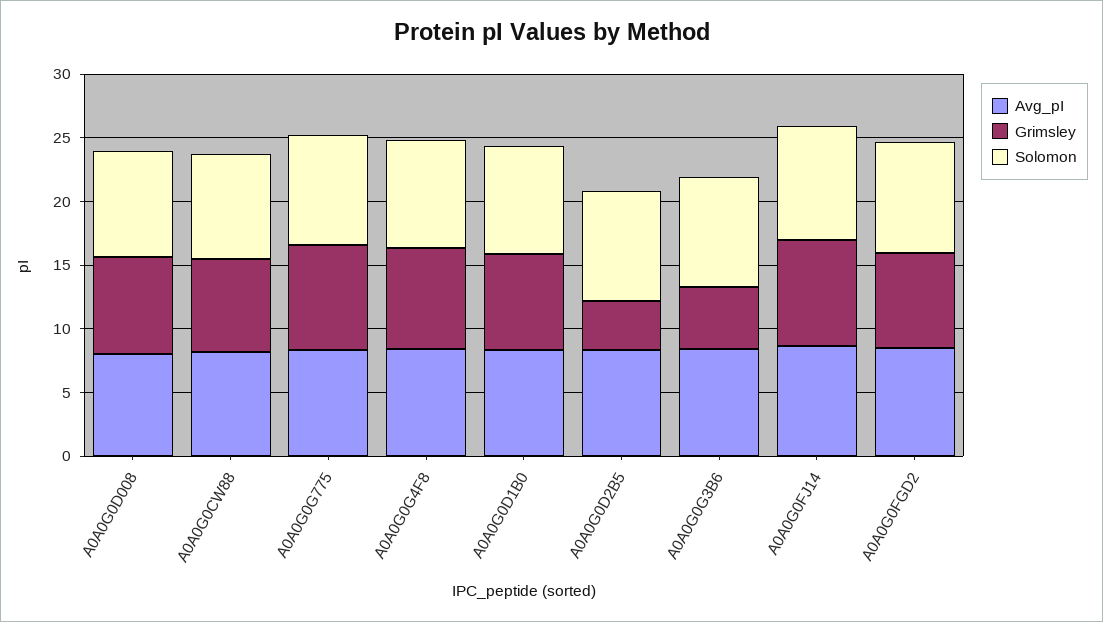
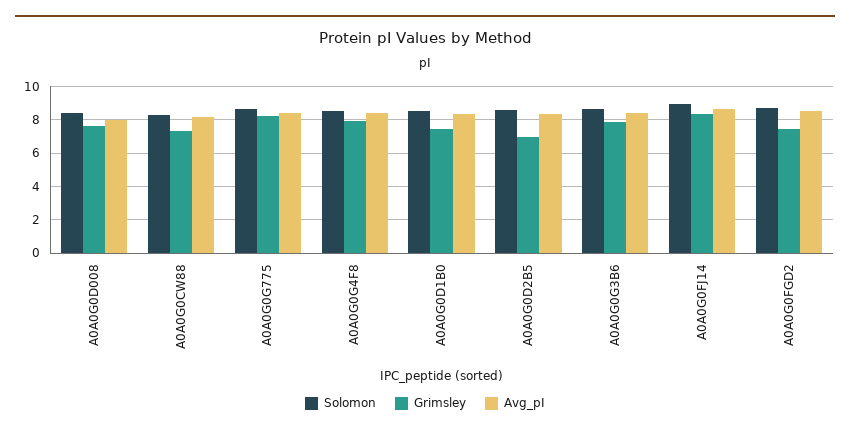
Grimsley, A0A0G0D2B5: 4 -> 7
Grimsley, A0A0G0G3B6: 5 -> 8

